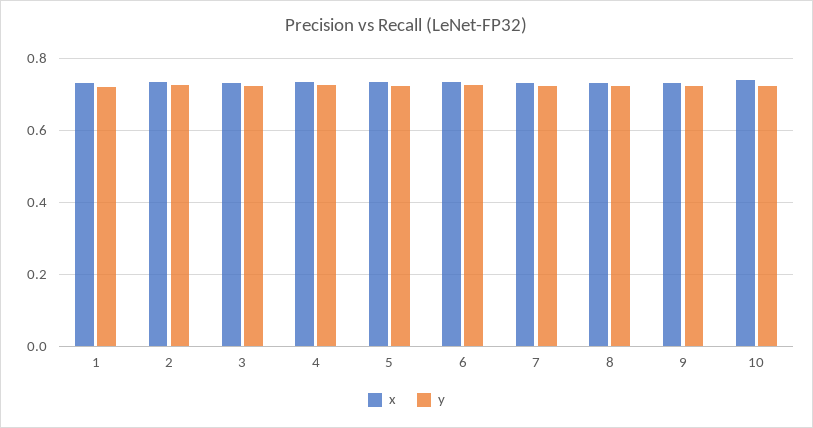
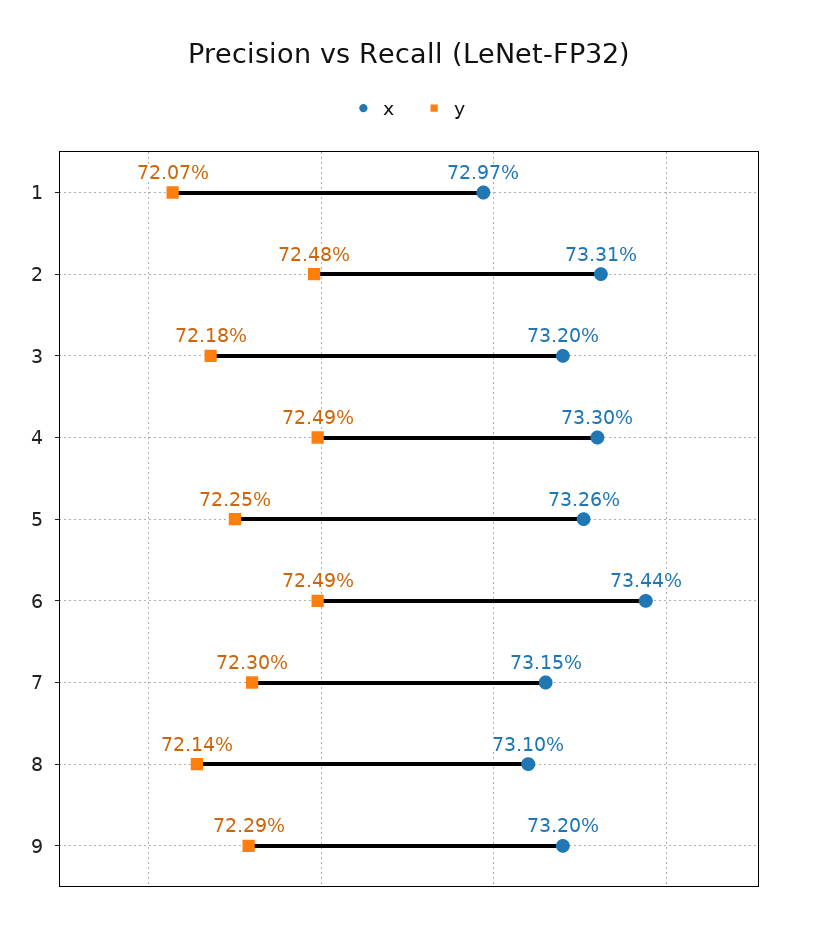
x, 10: 0.74 -> none
y, 10: 0.72 -> none

